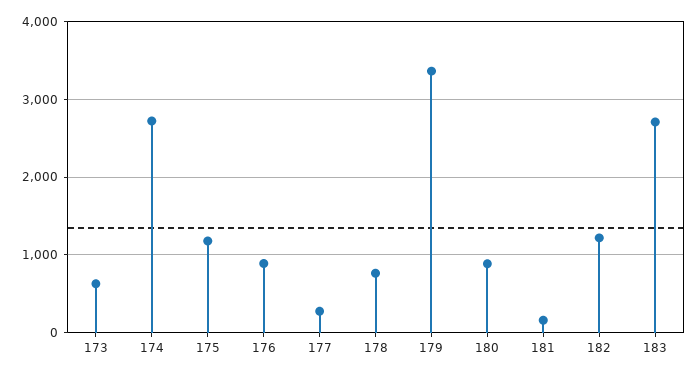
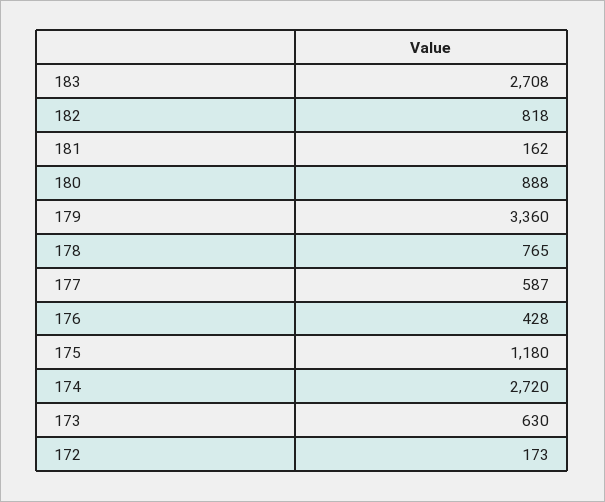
176: 900 -> 428
177: 300 -> 587
182: 1200 -> 818
172: none -> 173

